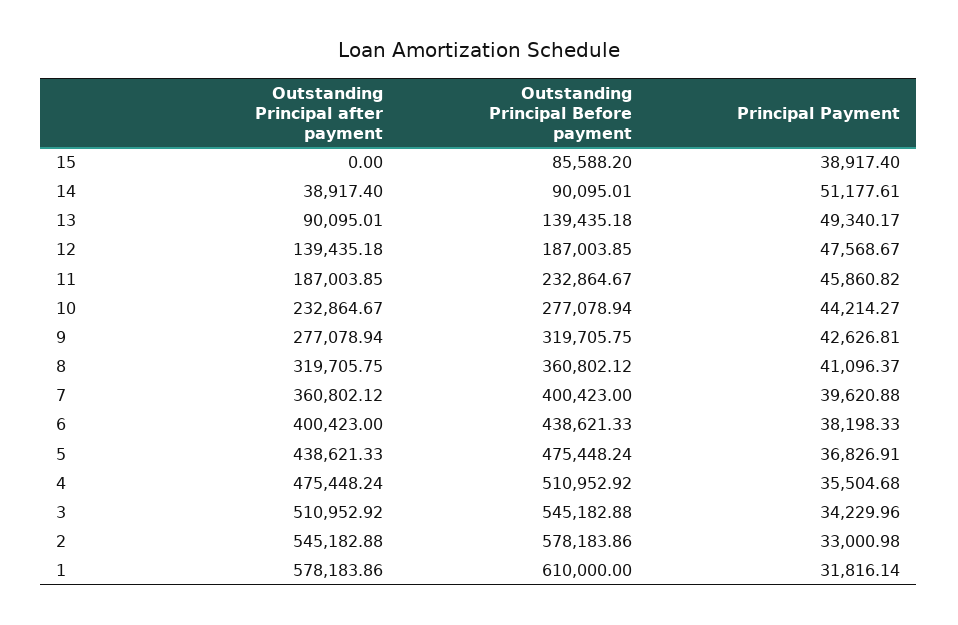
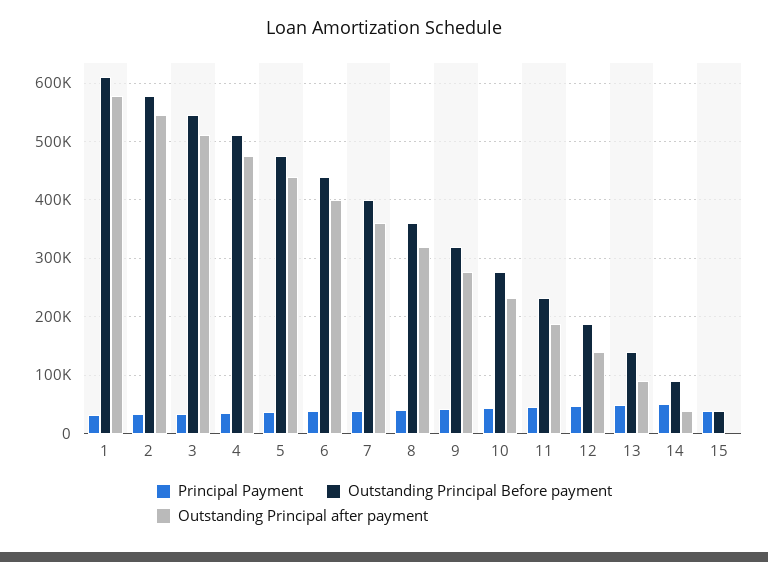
Outstanding Principal Before payment, 15: 85588.2 -> 40000

